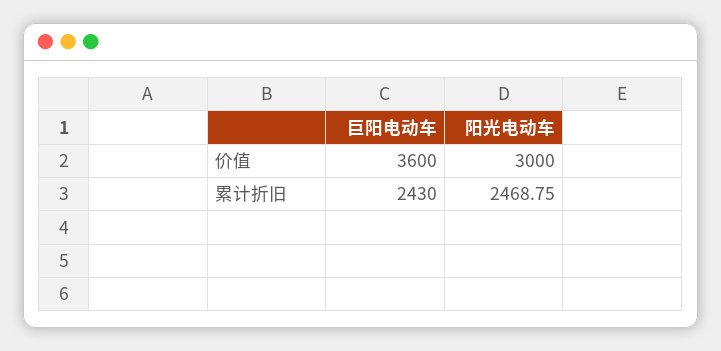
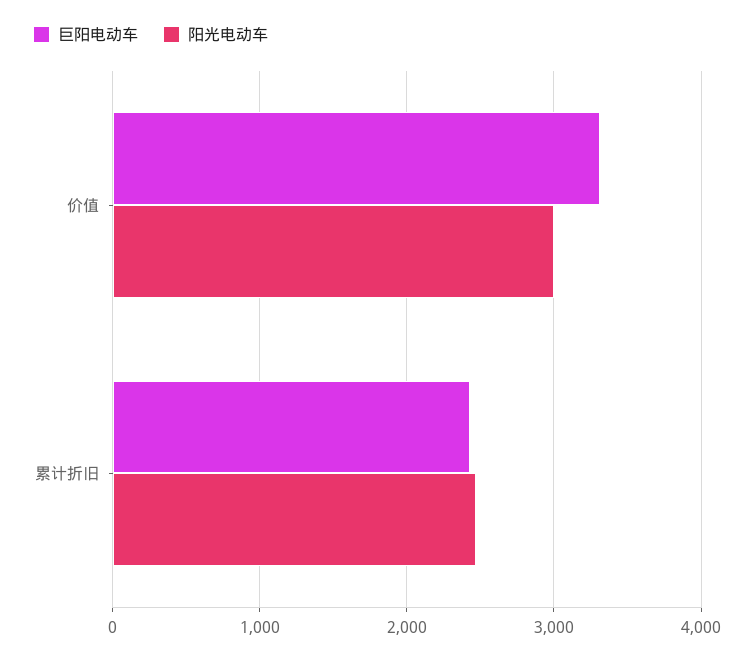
巨阳电动车, 价值: 3600 -> 3300

